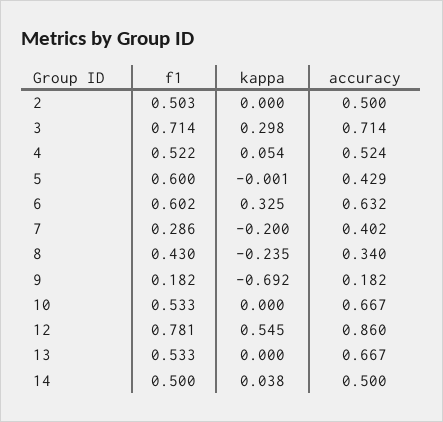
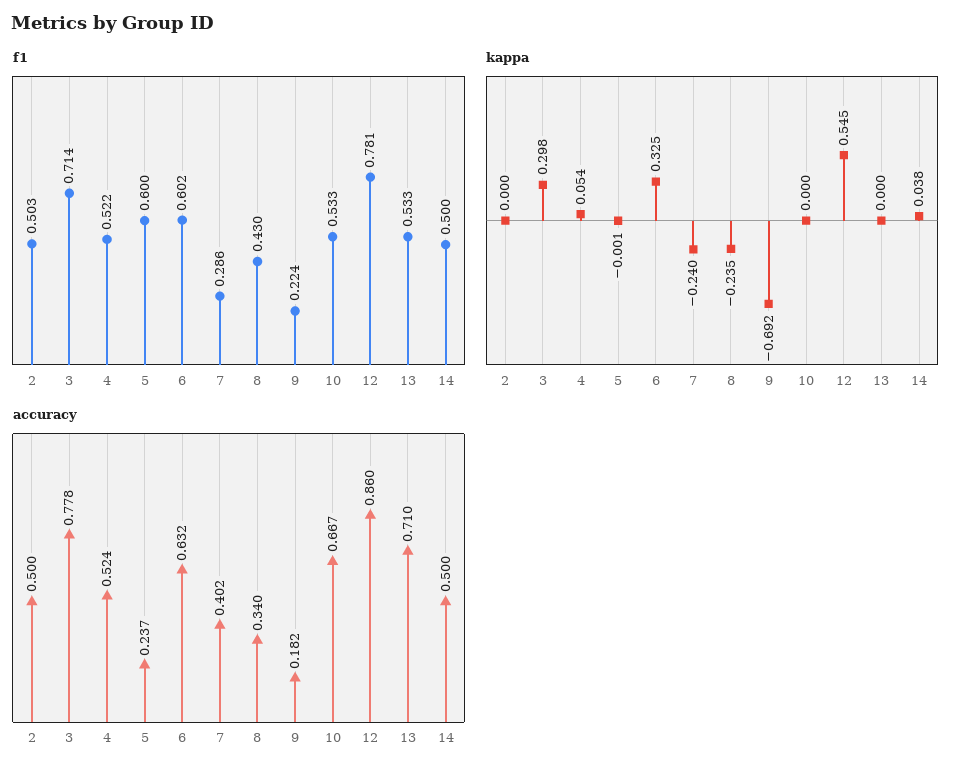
accuracy, 3: 0.714 -> 0.778
accuracy, 5: 0.429 -> 0.237
kappa, 7: -0.2 -> -0.24
f1, 9: 0.182 -> 0.224
accuracy, 13: 0.667 -> 0.71

